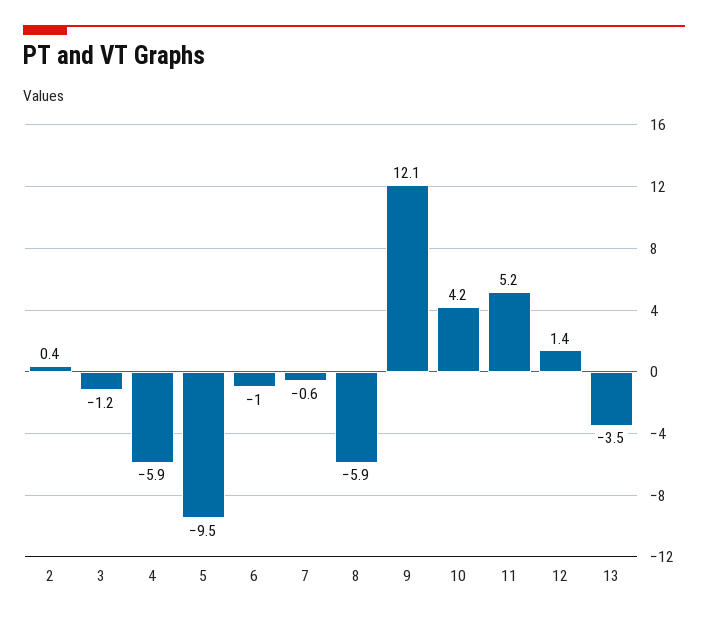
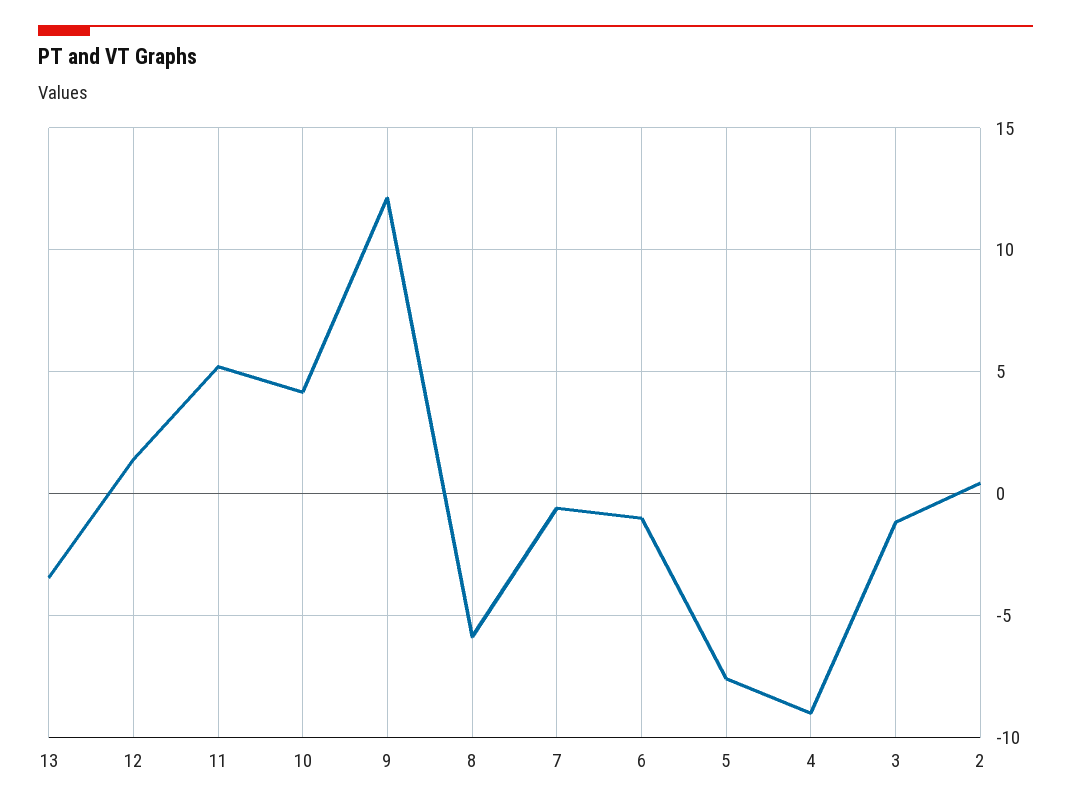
4: -5.9 -> -9
5: -9.5 -> -7.5

